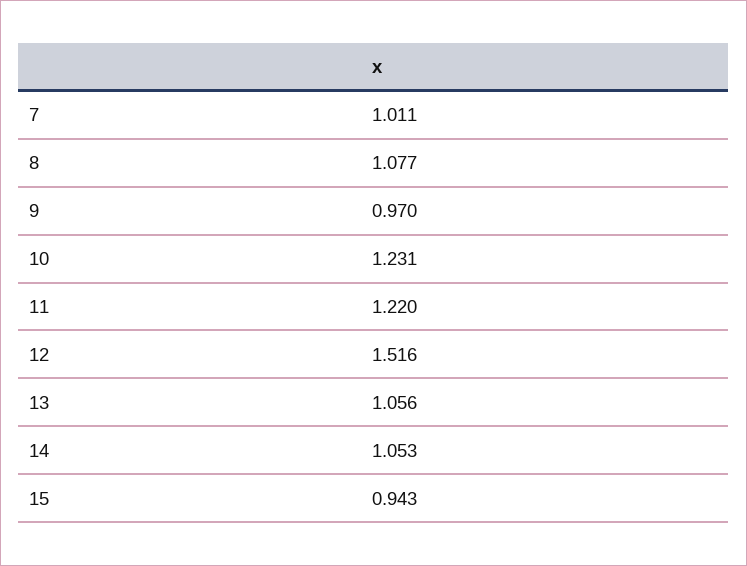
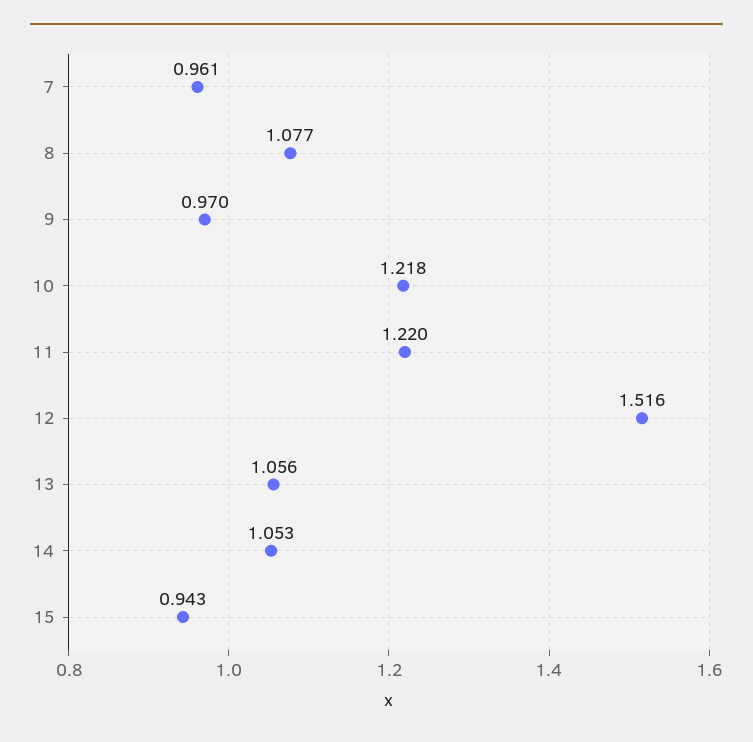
7: 1.011 -> 0.961
10: 1.231 -> 1.218

